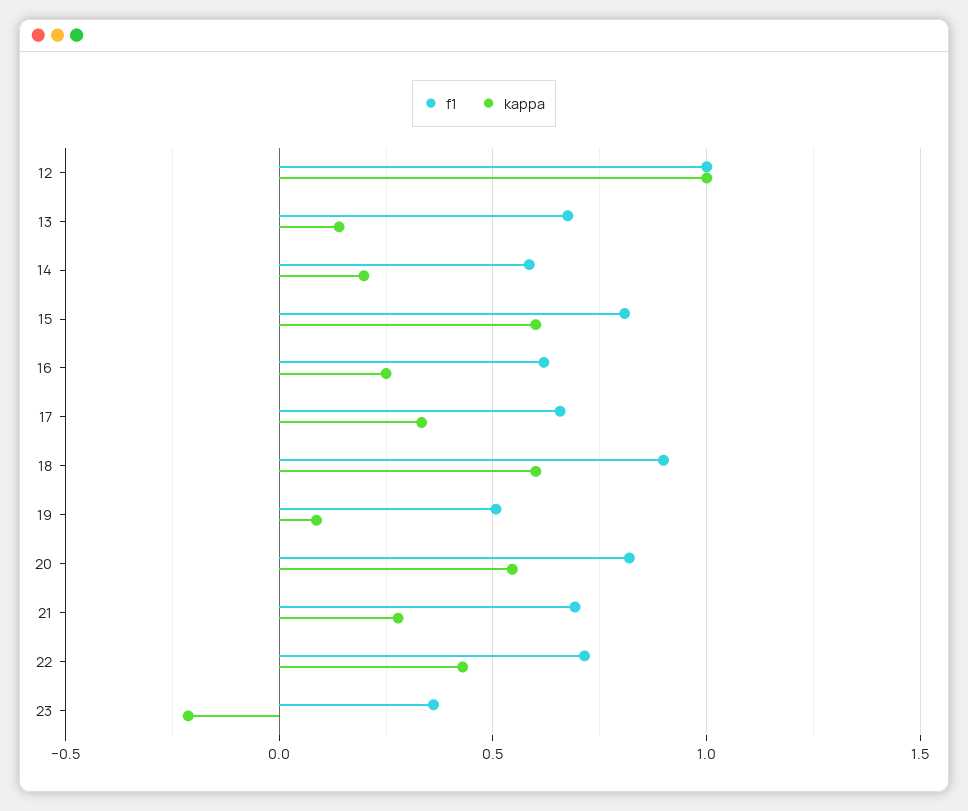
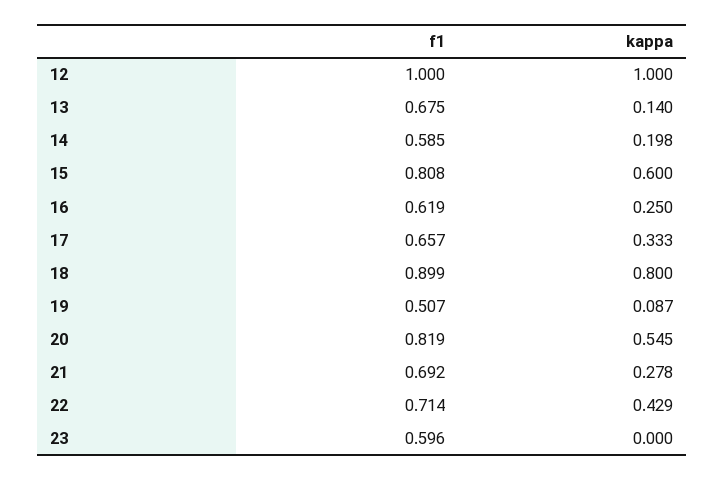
kappa, 18: 0.6 -> 0.8
f1, 23: 0.35 -> 0.596
kappa, 23: -0.2 -> 0

